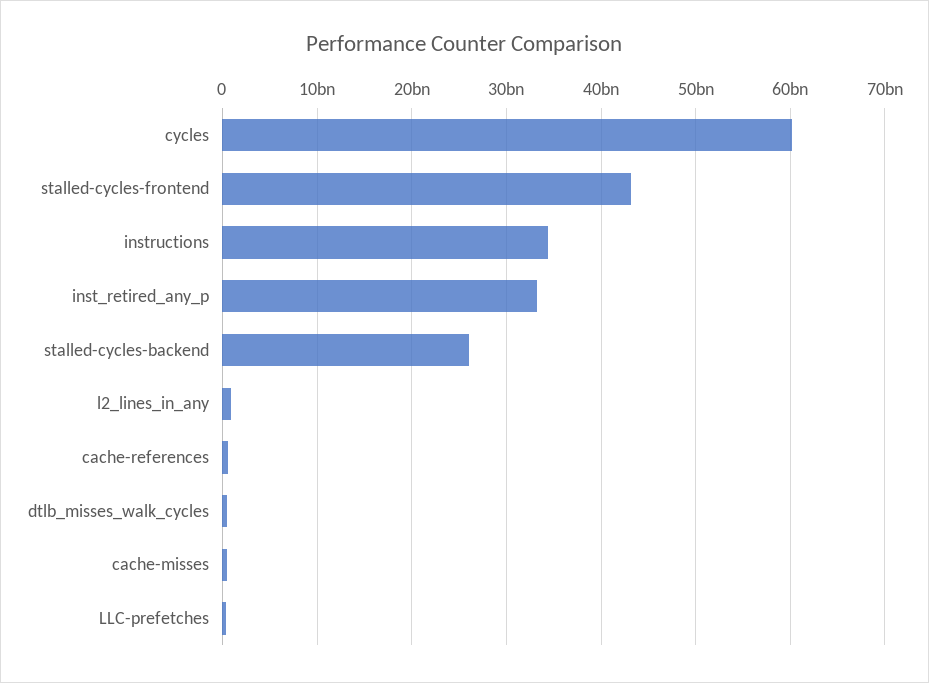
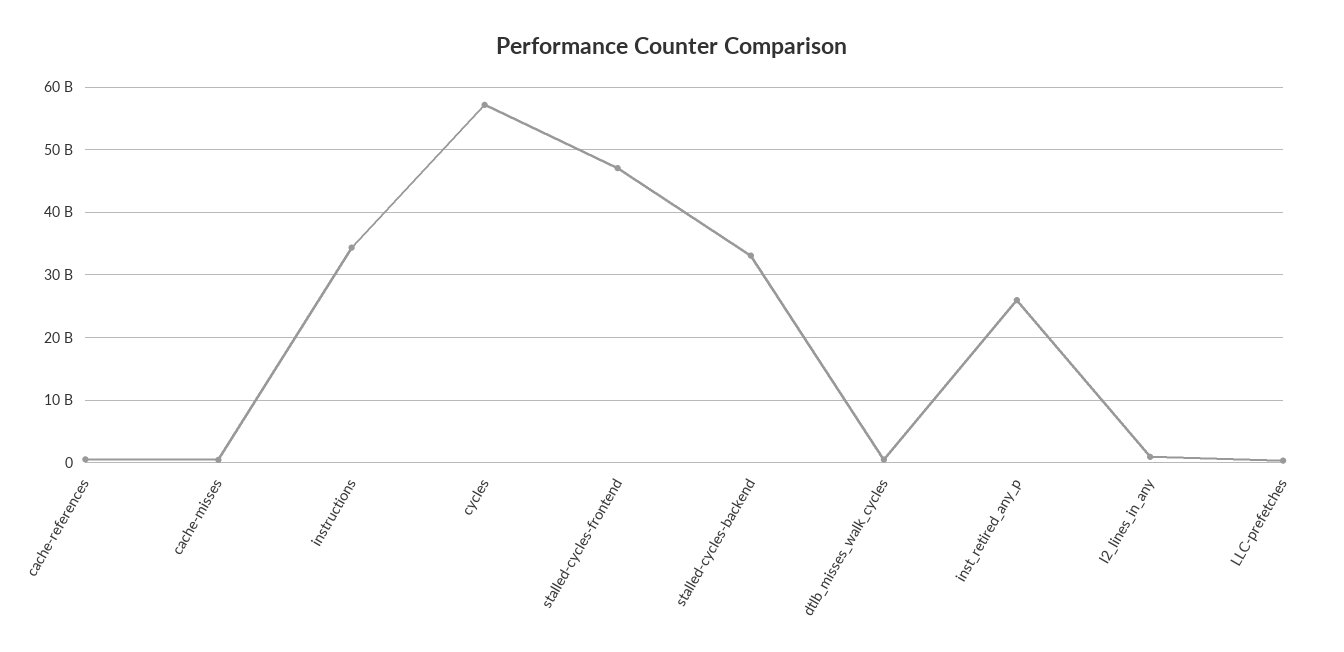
cycles: 60000000000 -> 57000000000
stalled-cycles-frontend: 43000000000 -> 47000000000
inst_retired_any_p: 33000000000 -> 26000000000
stalled-cycles-backend: 26000000000 -> 33000000000

